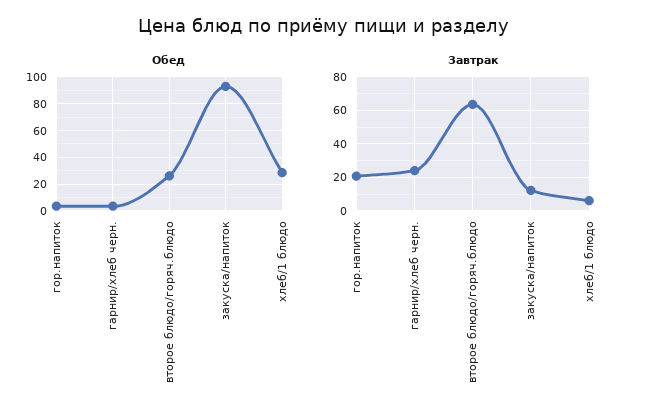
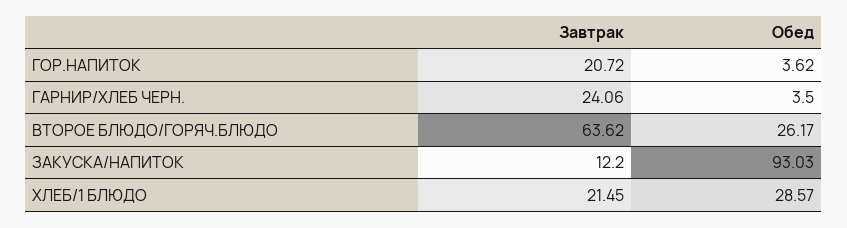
Завтрак, хлеб/1 блюдо: 5 -> 21.45

